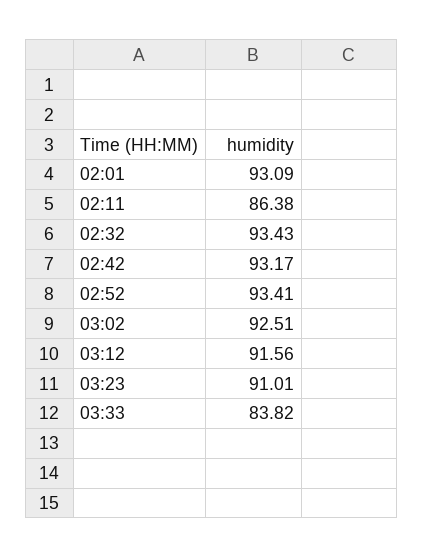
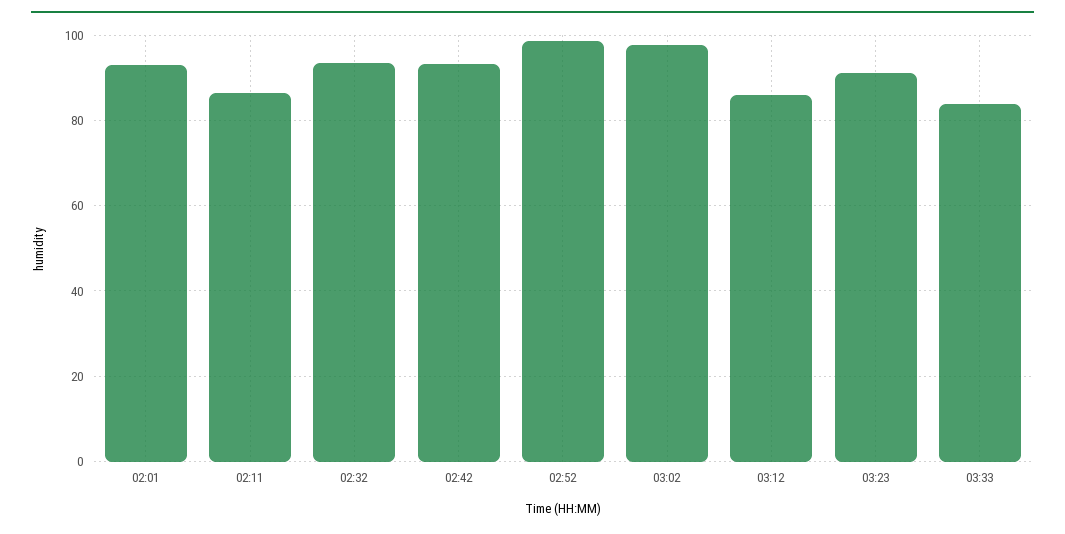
02:52: 93.41 -> 98
03:02: 92.51 -> 98
03:12: 91.56 -> 86

